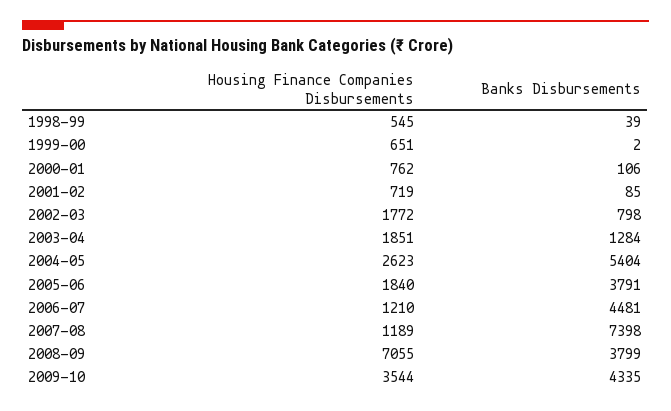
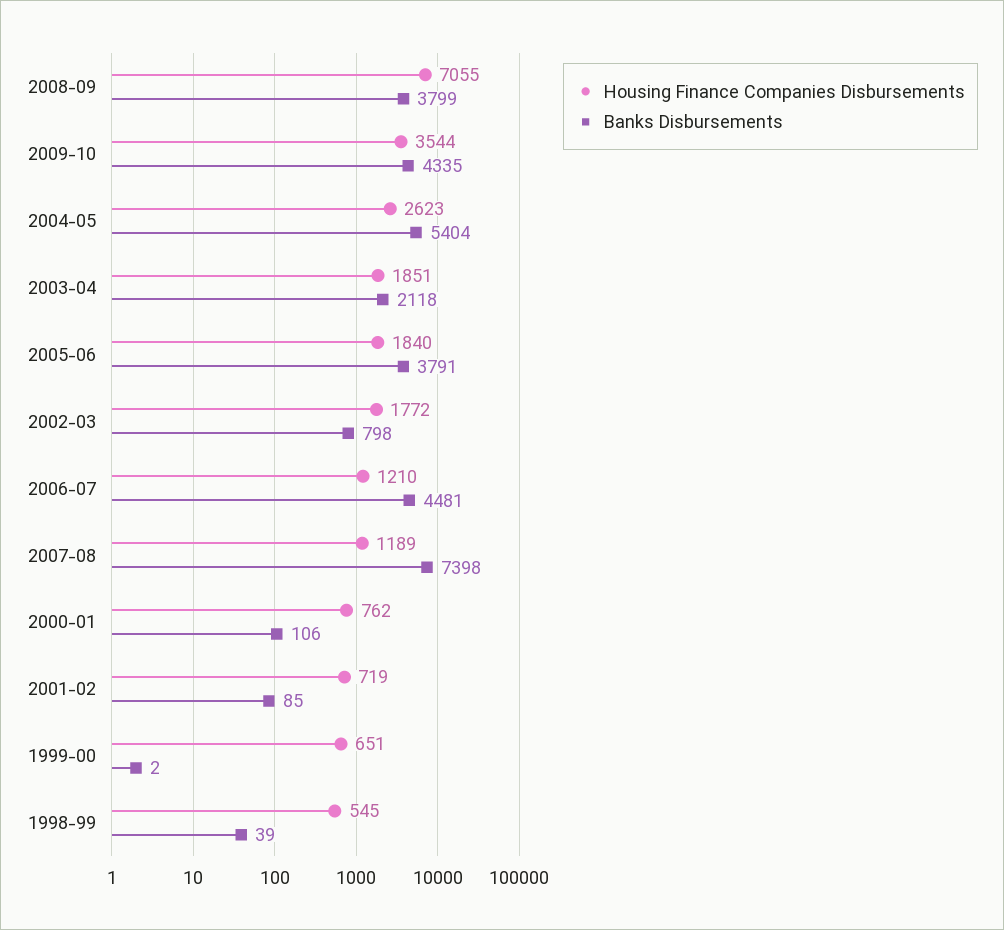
Banks Disbursements, 2003-04: 1284 -> 2118

